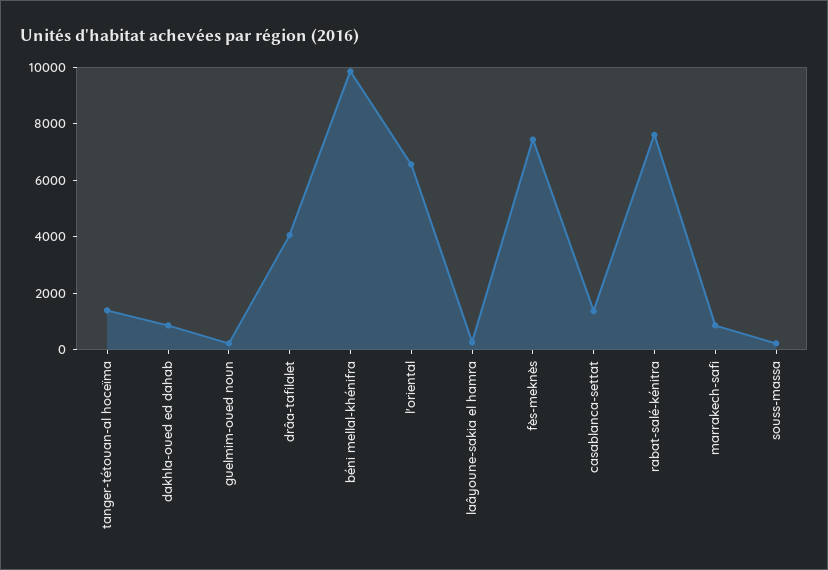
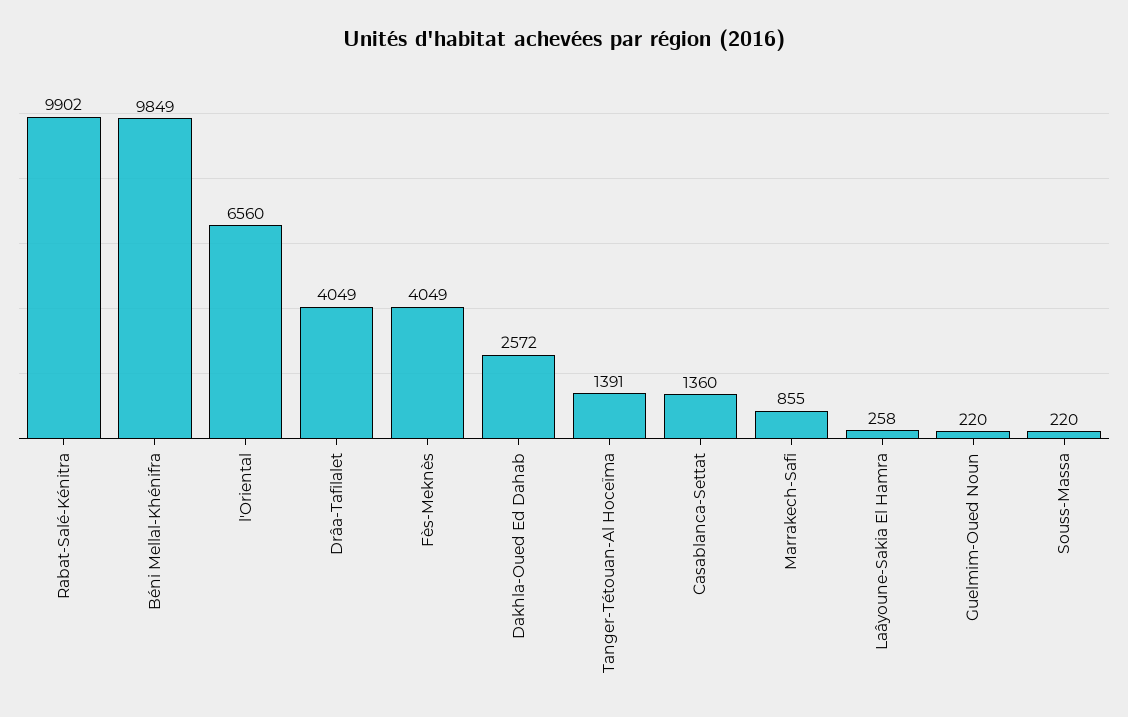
dakhla-oued ed dahab: 1000 -> 2572
fès-meknès: 7500 -> 4049
rabat-salé-kénitra: 7500 -> 9902

